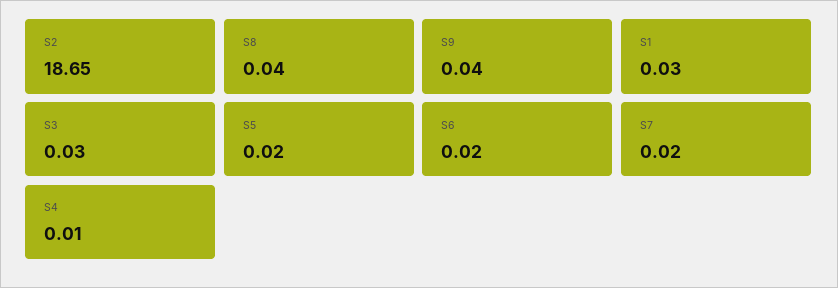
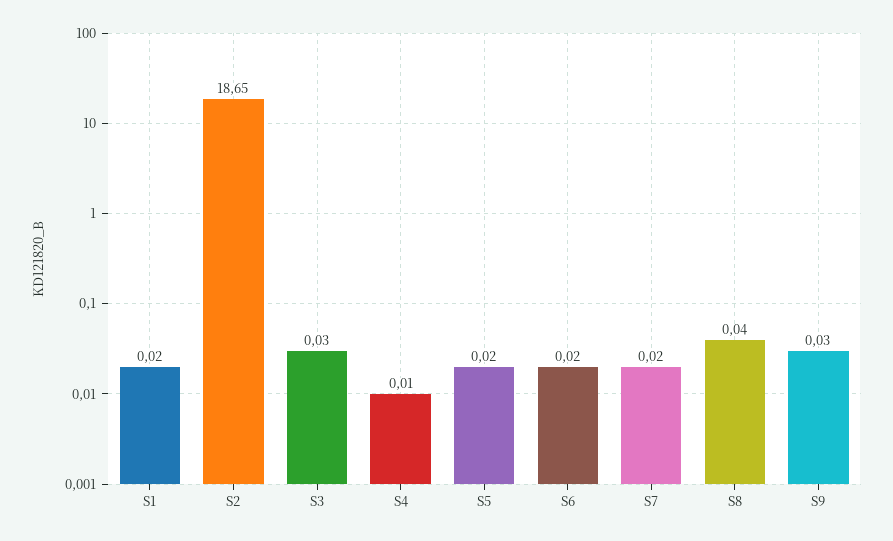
S9: 0.04 -> 0.03
S1: 0.03 -> 0.02

